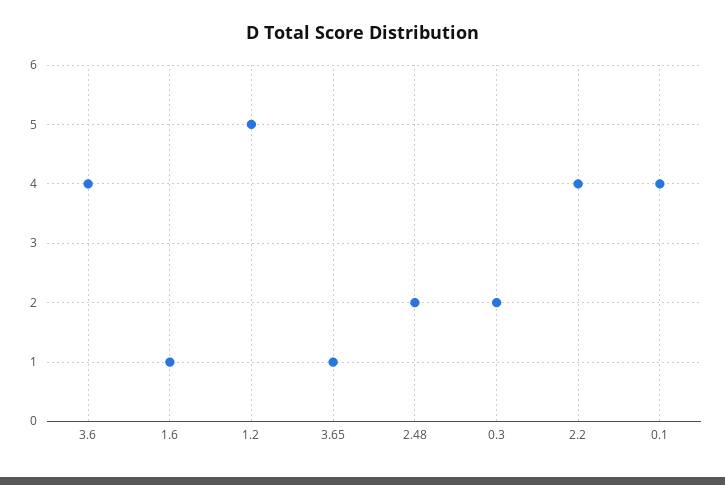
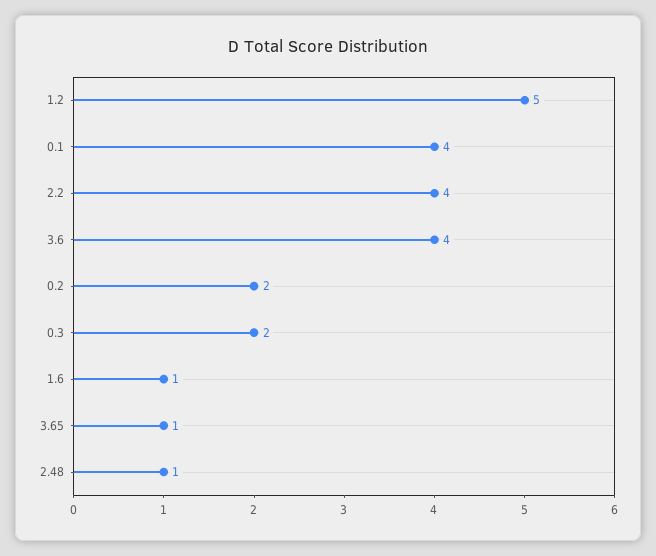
2.48: 2 -> 1
0.2: none -> 2

